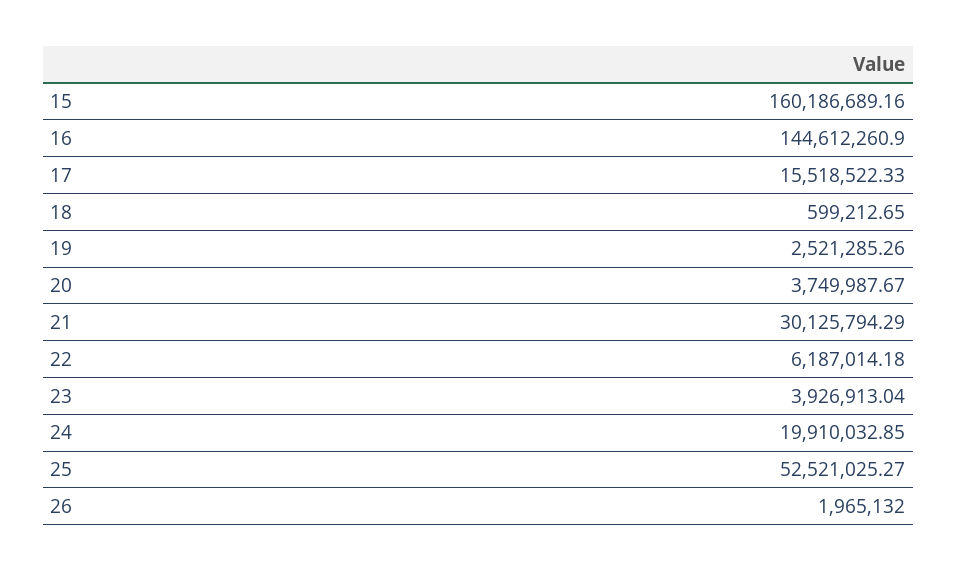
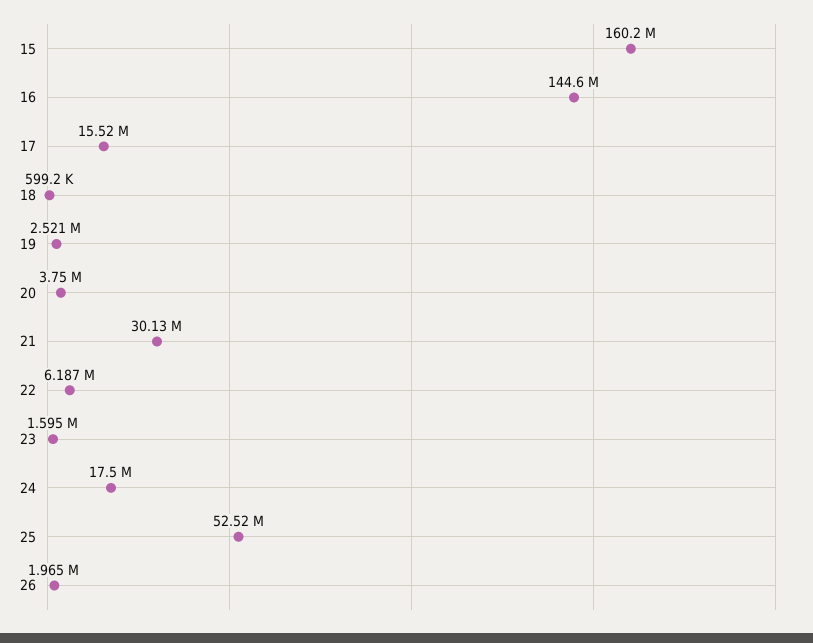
23: 3926913.04 -> 1595000
24: 19910032.85 -> 17500000

